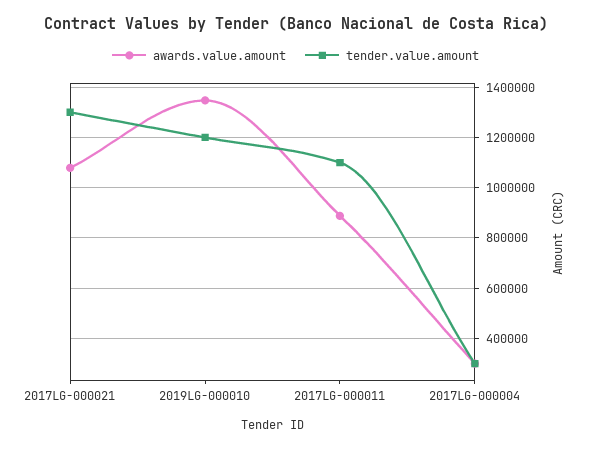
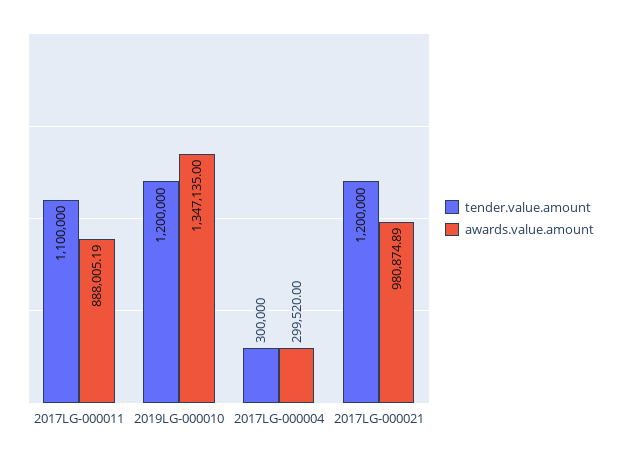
awards.value.amount, 2017LG-000021: 1075000 -> 980874.89
tender.value.amount, 2017LG-000021: 1300000 -> 1200000

